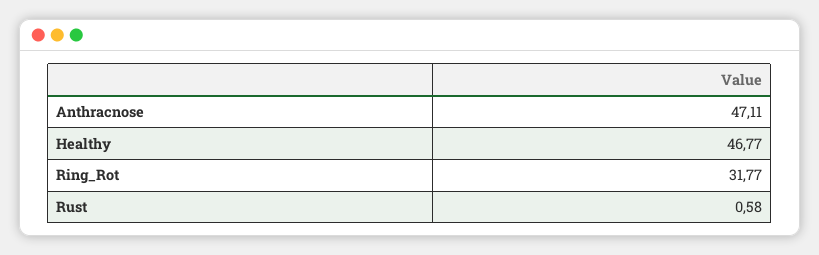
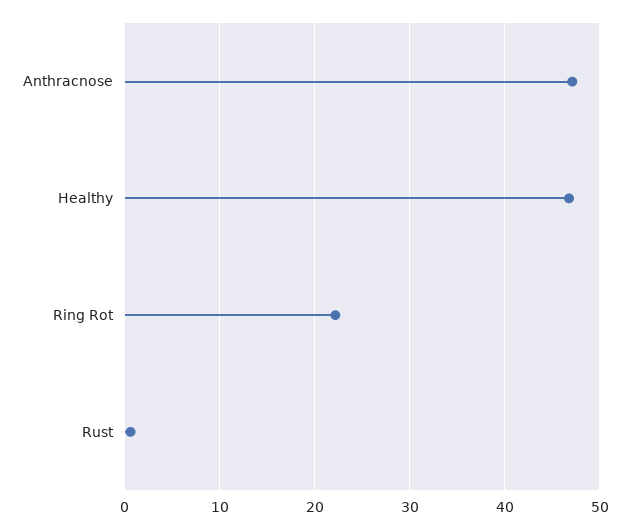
Ring_Rot: 31.77 -> 22

